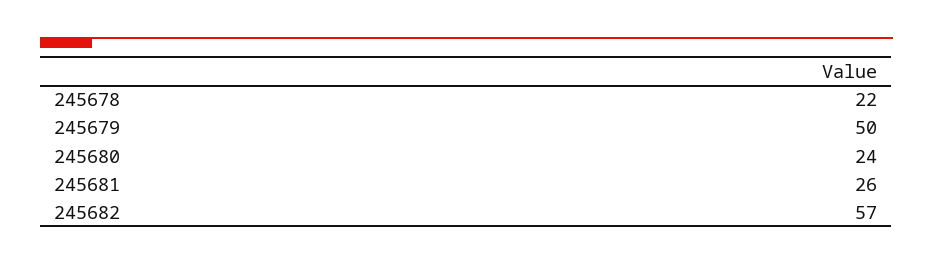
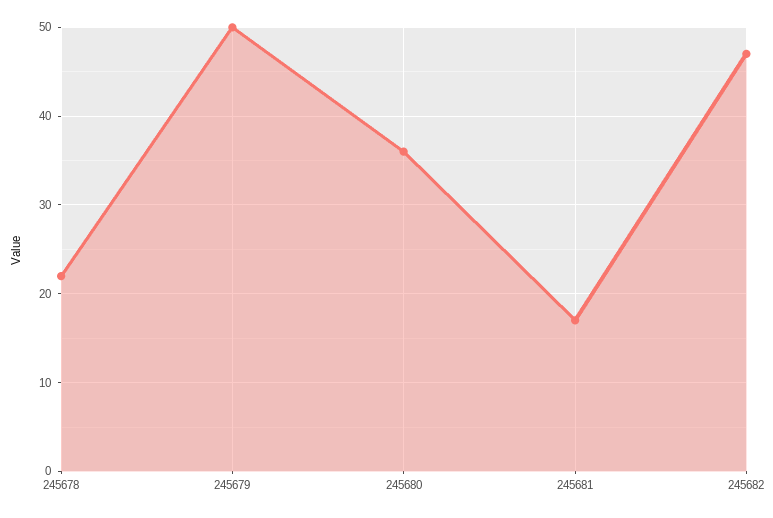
245680: 24 -> 36
245681: 26 -> 17
245682: 57 -> 47

